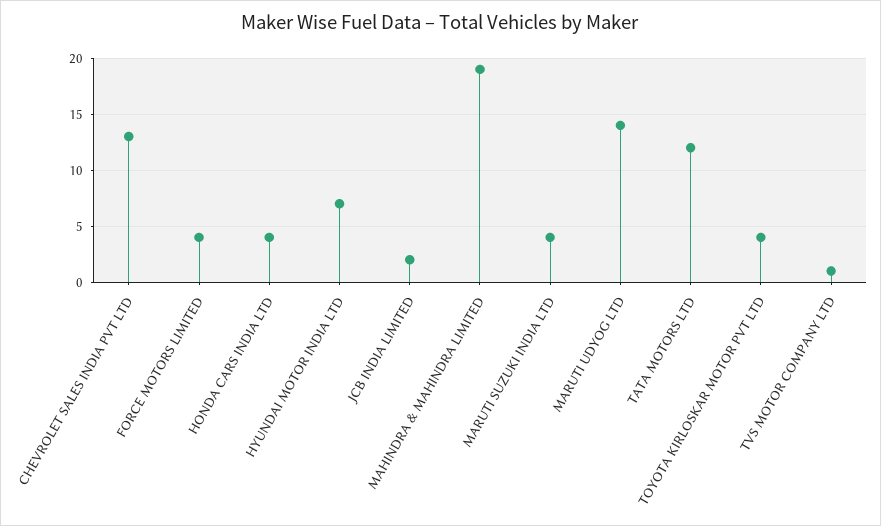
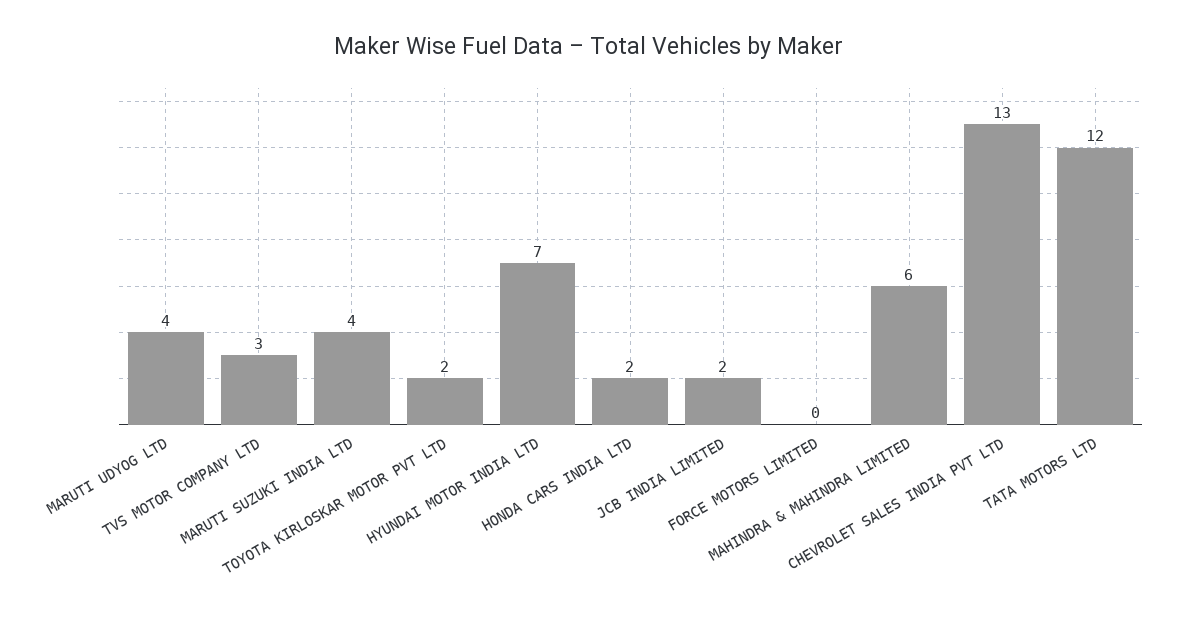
FORCE MOTORS LIMITED: 4 -> 0
HONDA CARS INDIA LTD: 4 -> 2
MAHINDRA & MAHINDRA LIMITED: 19 -> 6
MARUTI UDYOG LTD: 14 -> 4
TOYOTA KIRLOSKAR MOTOR PVT LTD: 4 -> 2
TVS MOTOR COMPANY LTD: 1 -> 3

